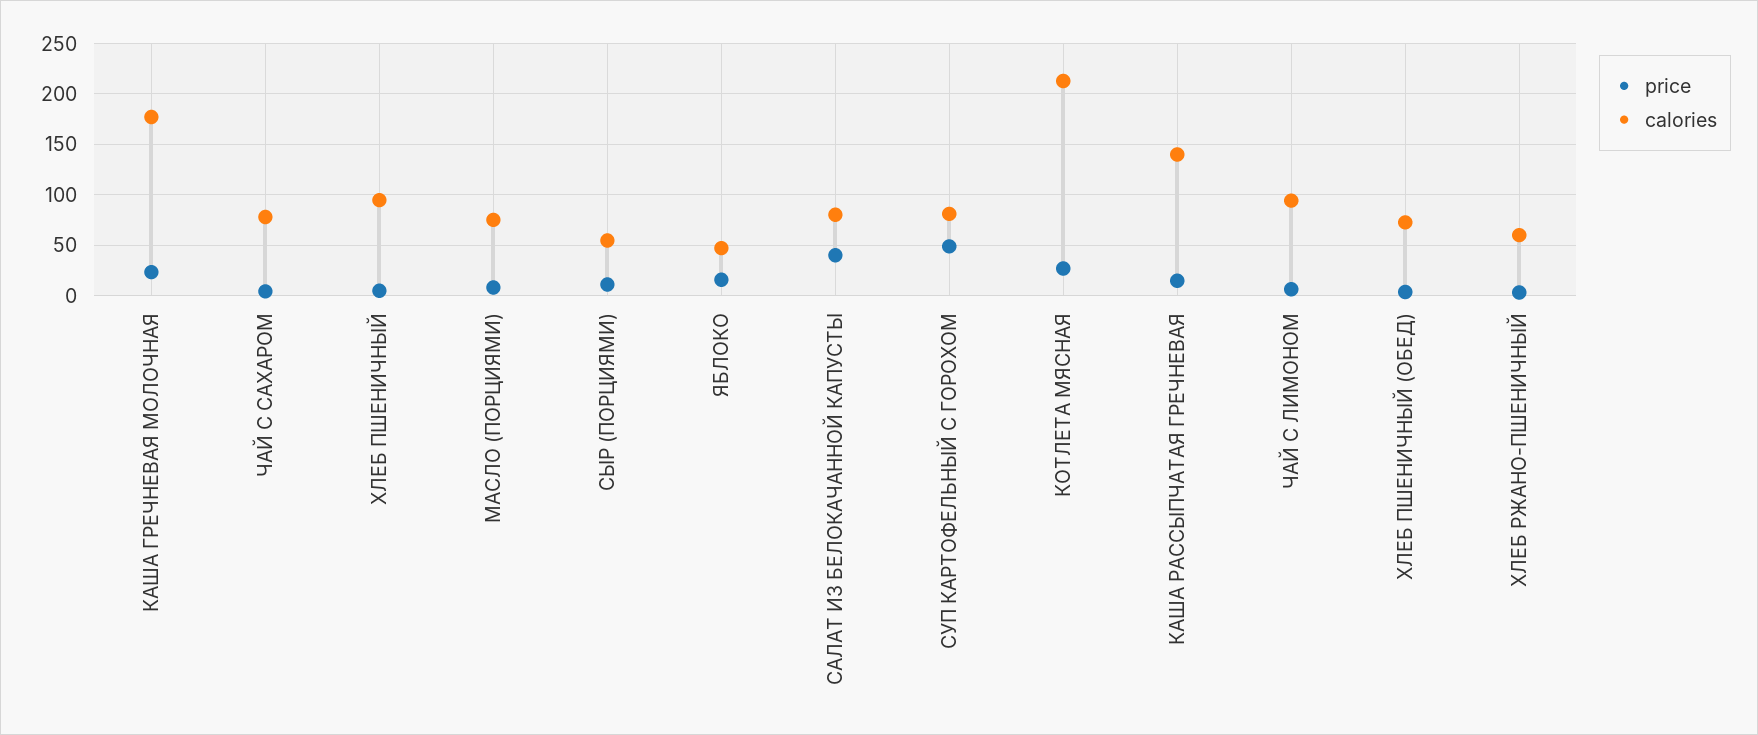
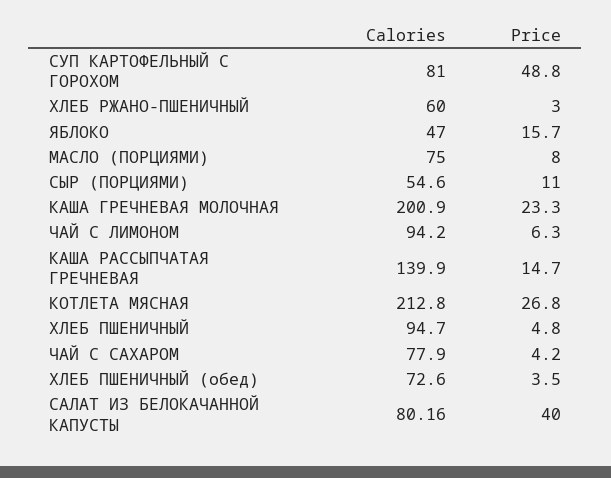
calories, КАША ГРЕЧНЕВАЯ МОЛОЧНАЯ: 180 -> 200.9

